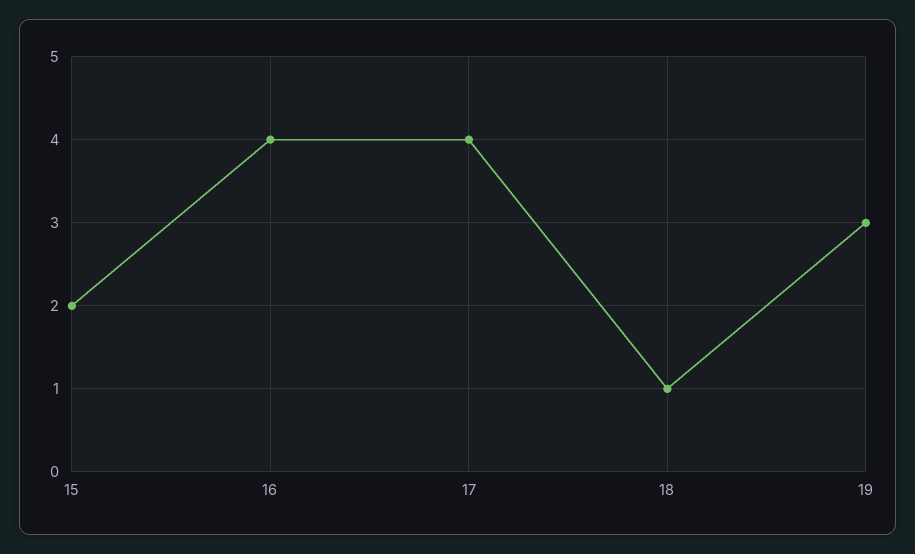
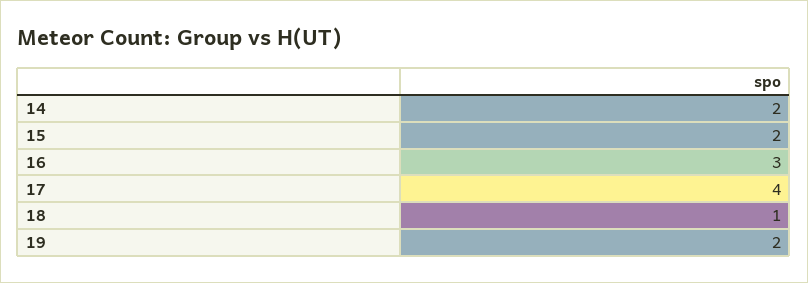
16: 4 -> 3
19: 3 -> 2
14: none -> 2

